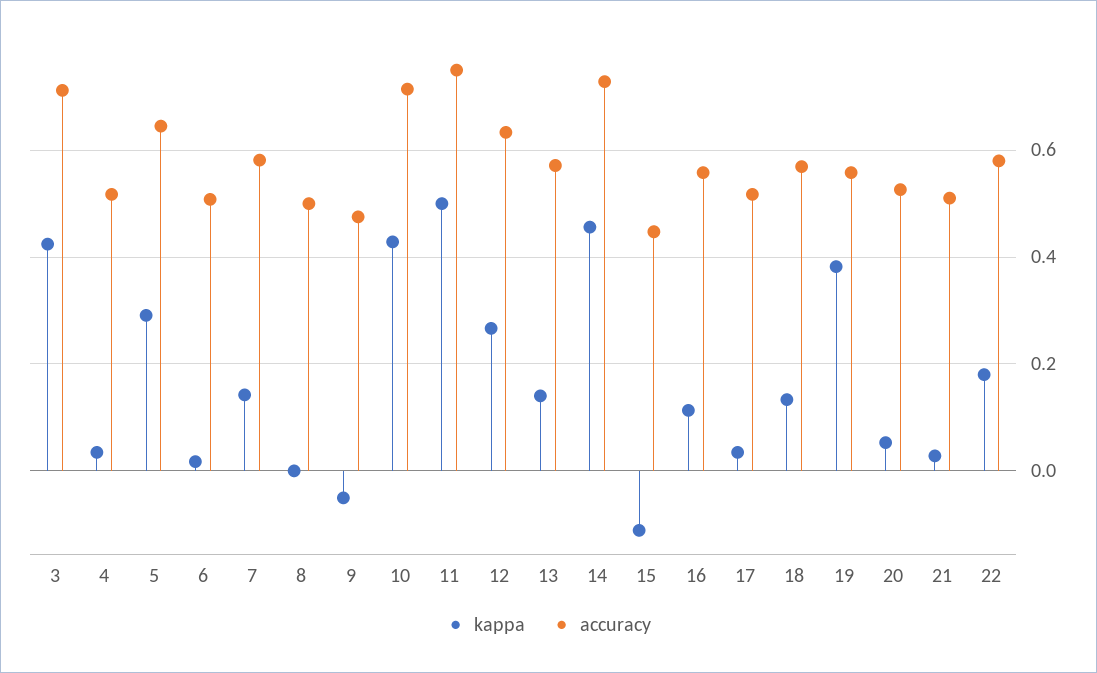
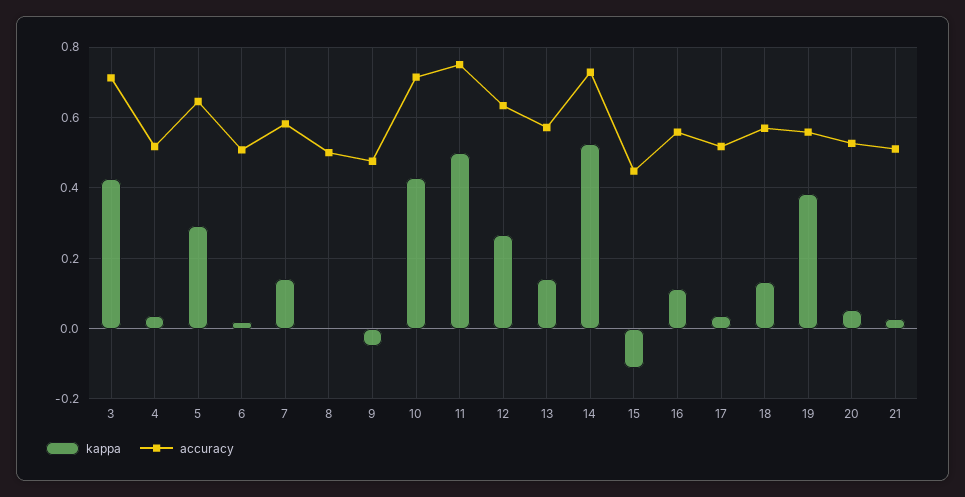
kappa, 14: 0.46 -> 0.52
kappa, 22: 0.18 -> none
accuracy, 22: 0.58 -> none

